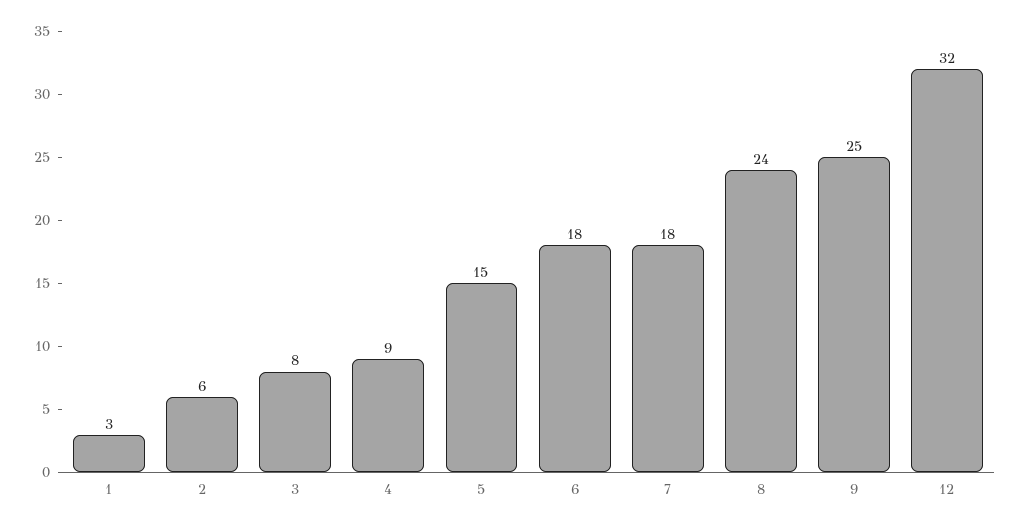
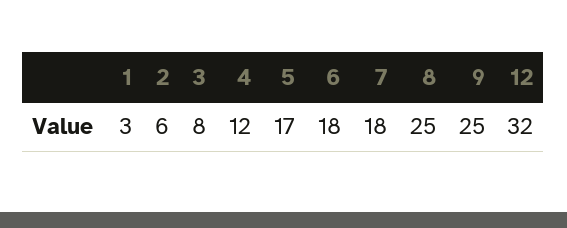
4: 9 -> 12
5: 15 -> 17
8: 24 -> 25

